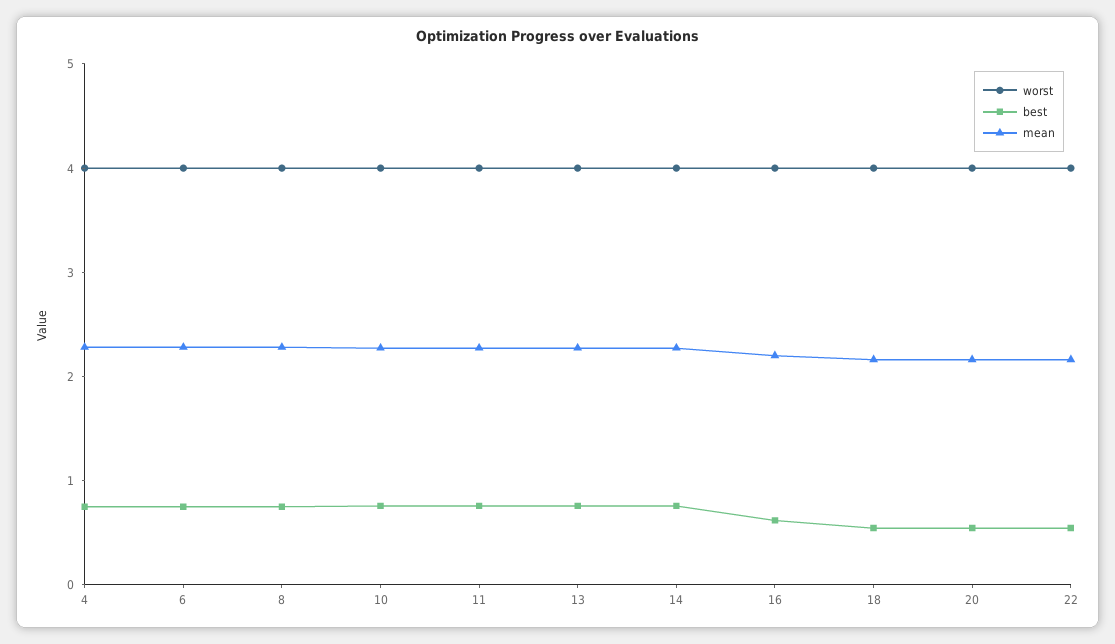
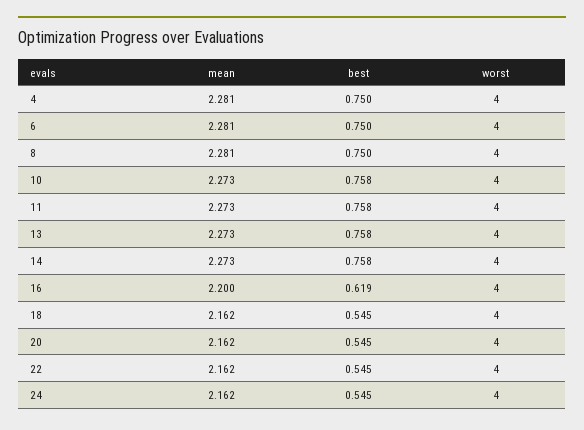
mean, 24: none -> 2.162
best, 24: none -> 0.545
worst, 24: none -> 4

